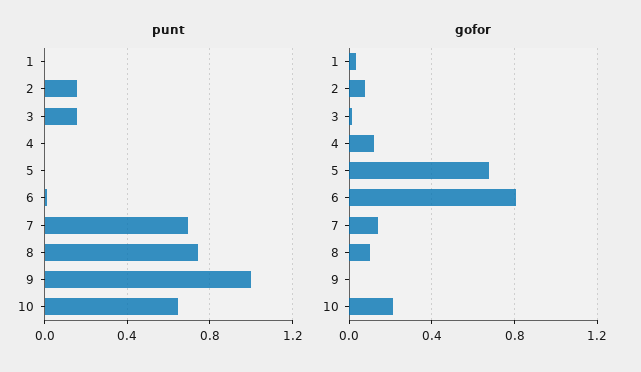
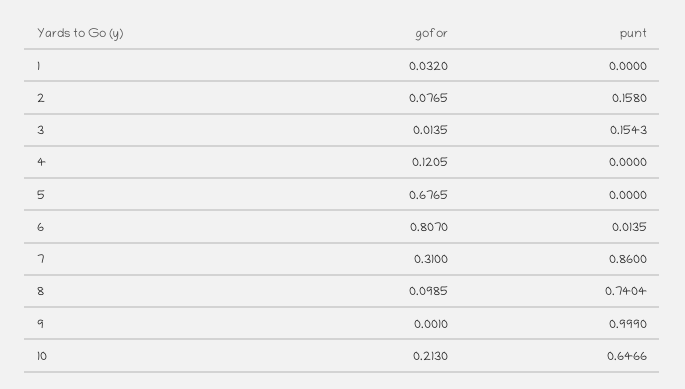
punt, 7: 0.7 -> 0.86
gofor, 7: 0.15 -> 0.31

